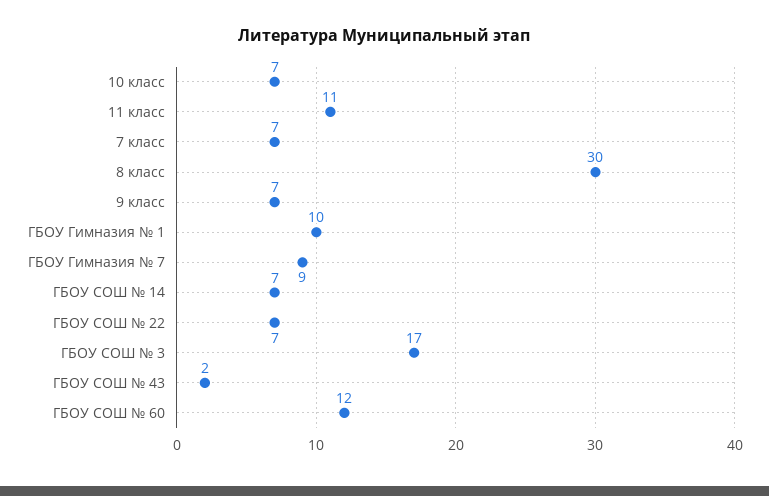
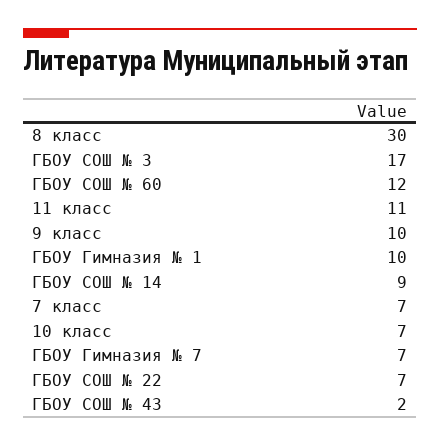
9 класс: 7 -> 10
ГБОУ Гимназия № 7: 9 -> 7
ГБОУ СОШ № 14: 7 -> 9

